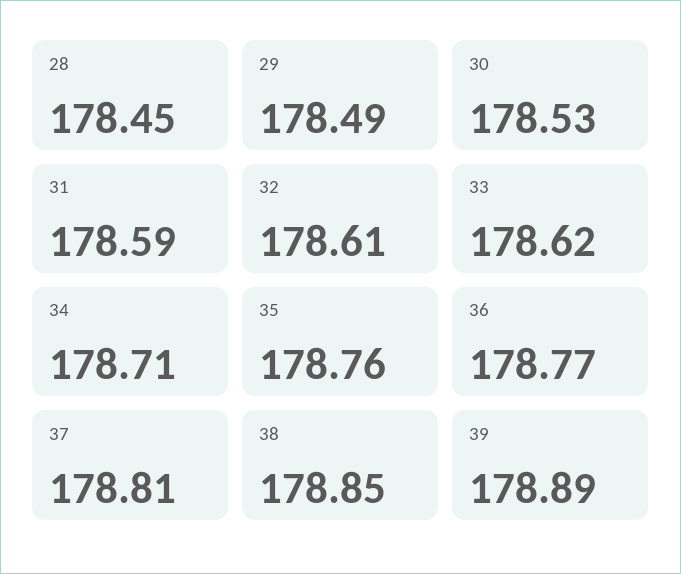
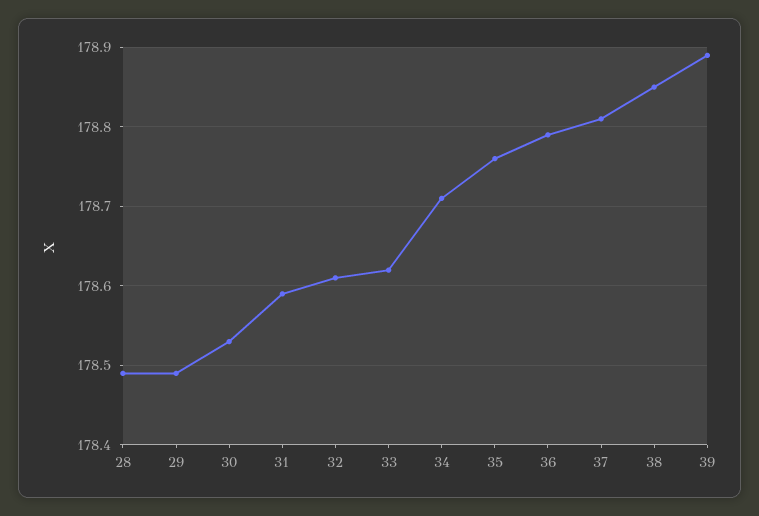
28: 178.45 -> 178.49
36: 178.77 -> 178.79

